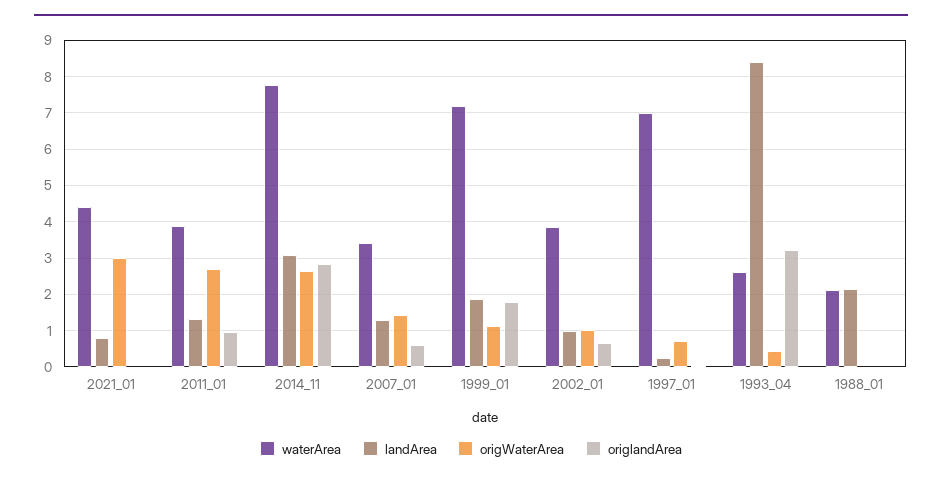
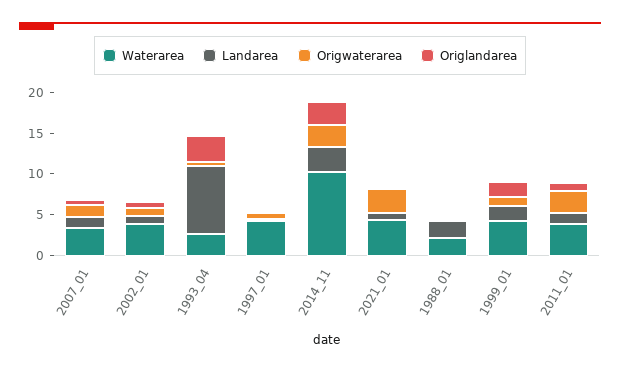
waterArea, 2014_11: 7.8 -> 10
waterArea, 1999_01: 7.2 -> 4
waterArea, 1997_01: 7 -> 4

